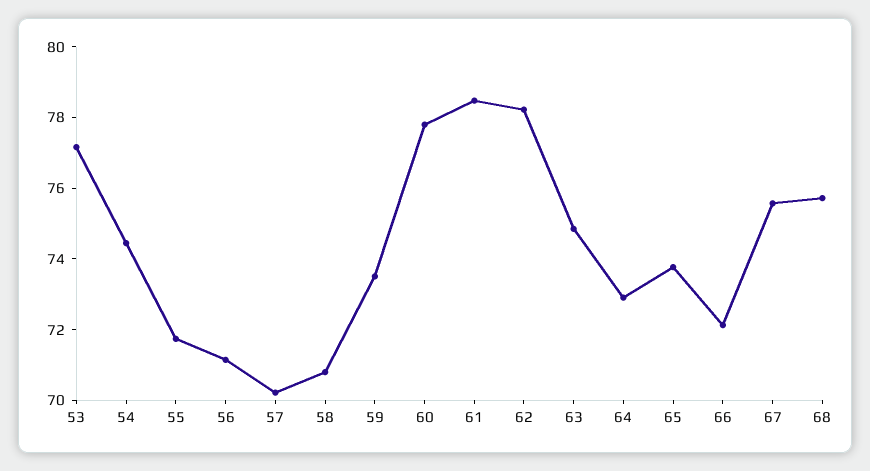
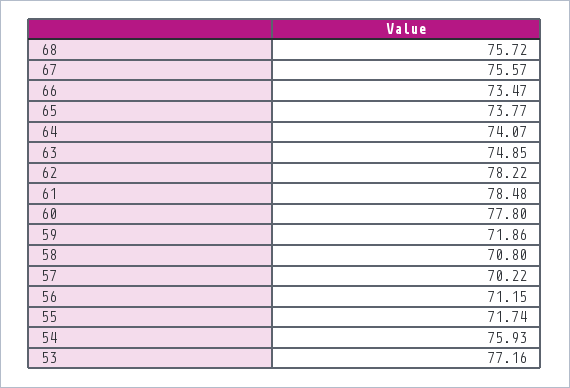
54: 74.5 -> 75.93
59: 73.5 -> 71.86
64: 73 -> 74.07
66: 72 -> 73.47

